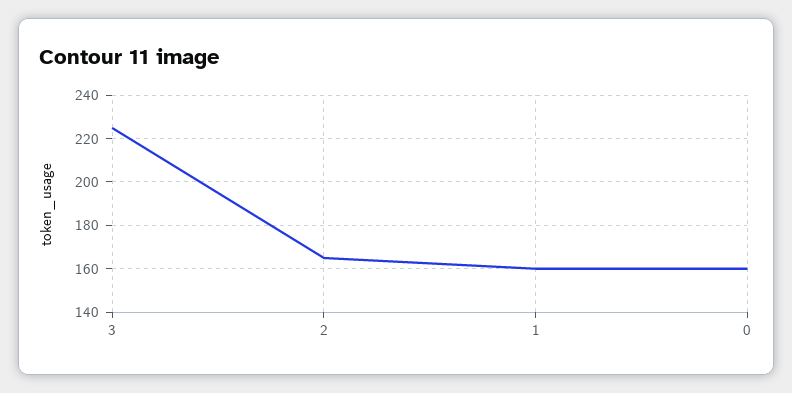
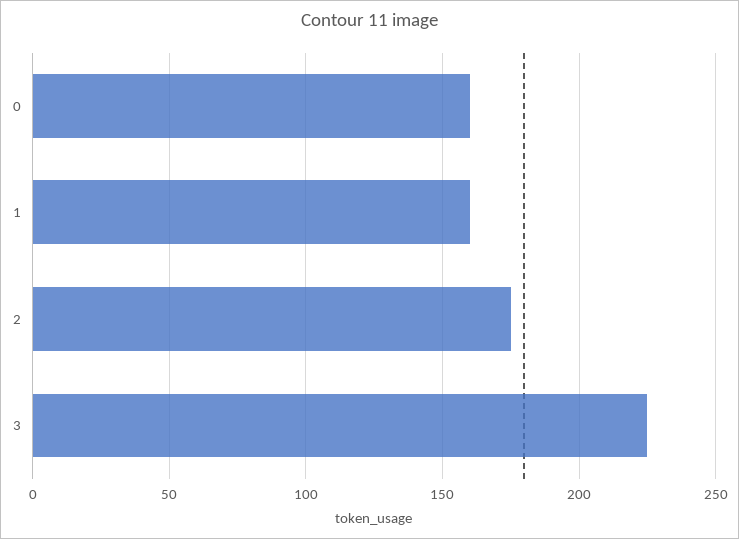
2: 165 -> 175

